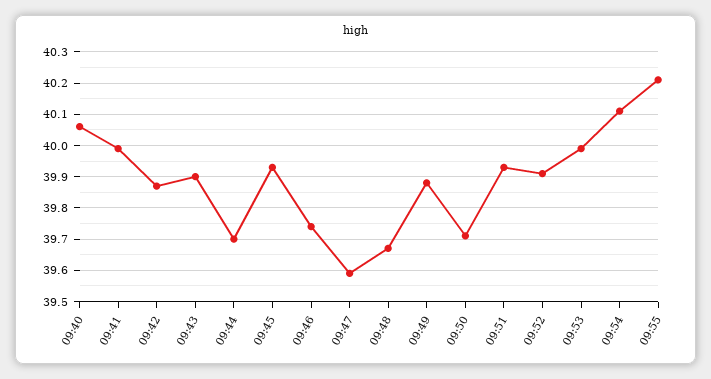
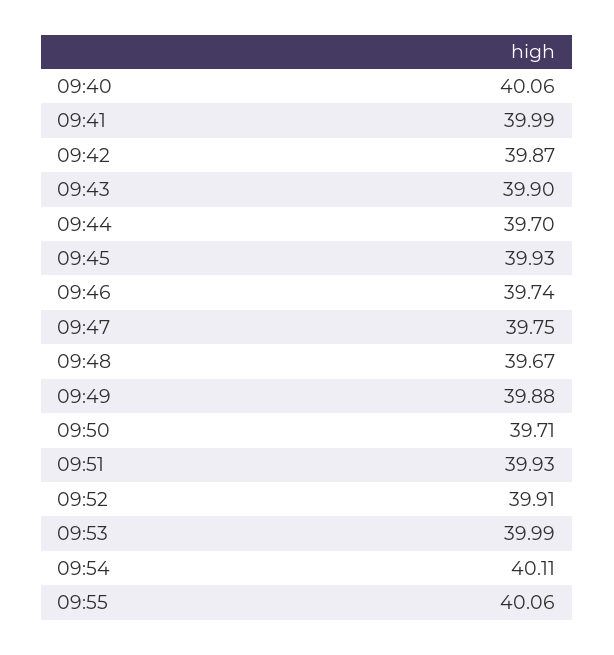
09:47: 39.6 -> 39.75
09:55: 40.2 -> 40.06

